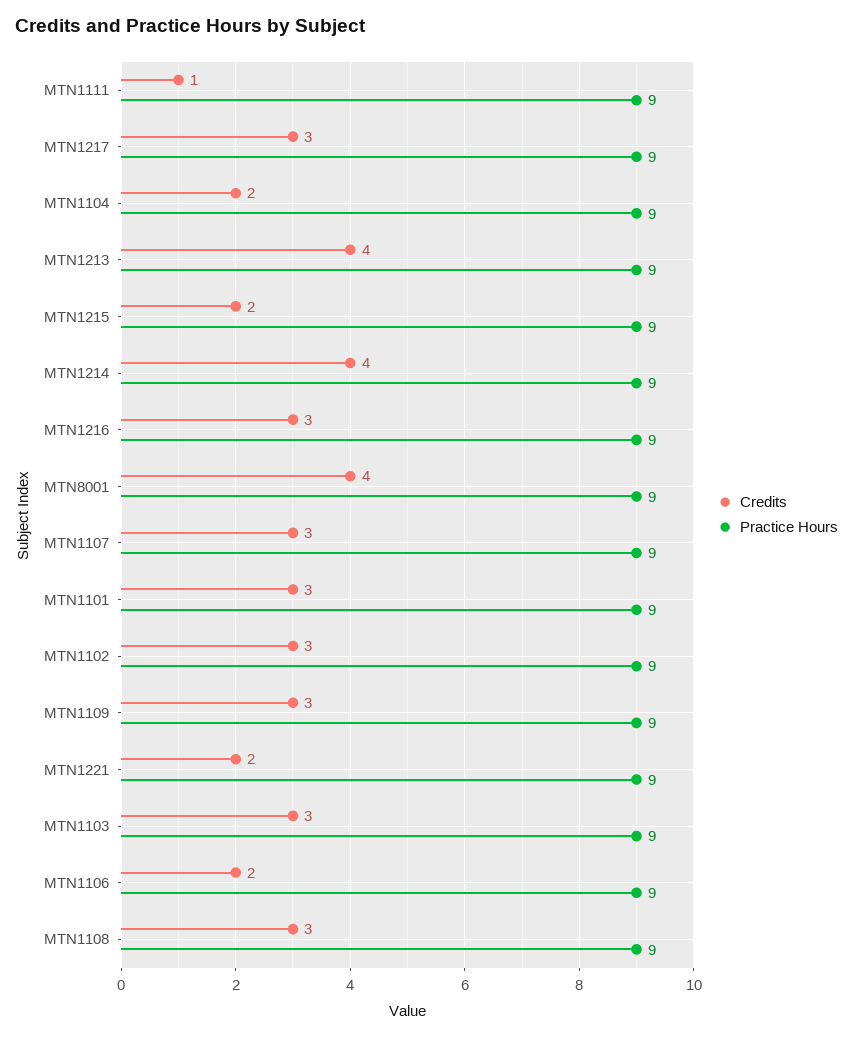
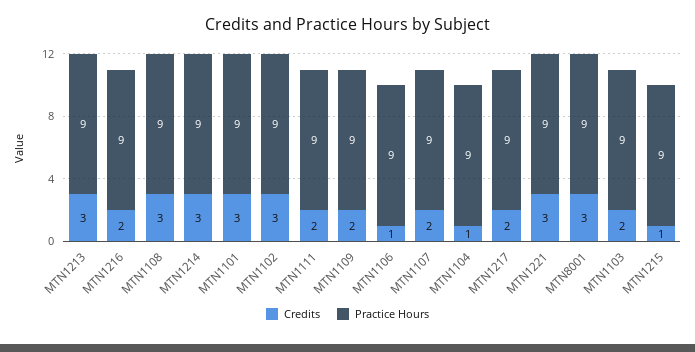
Credits, MTN1111: 1 -> 2
Credits, MTN1217: 3 -> 2
Credits, MTN1104: 2 -> 1
Credits, MTN1213: 4 -> 3
Credits, MTN1215: 2 -> 1
Credits, MTN1214: 4 -> 3
Credits, MTN1216: 3 -> 2
Credits, MTN8001: 4 -> 3
Credits, MTN1107: 3 -> 2
Credits, MTN1109: 3 -> 2
Credits, MTN1221: 2 -> 3
Credits, MTN1103: 3 -> 2
Credits, MTN1106: 2 -> 1

